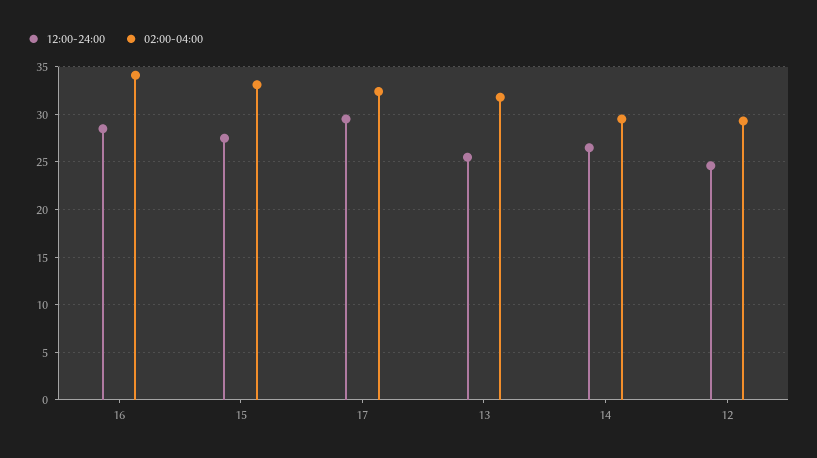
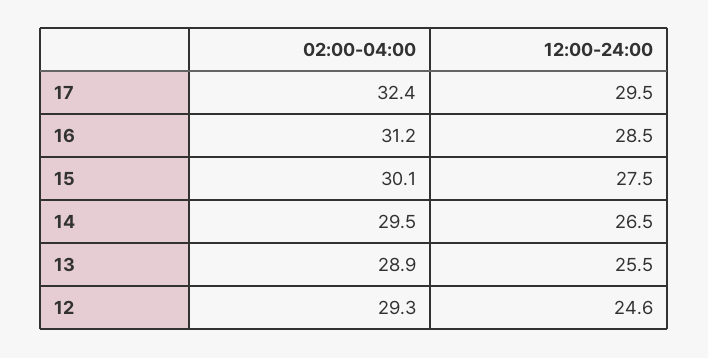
02:00-04:00, 16: 34 -> 31.2
02:00-04:00, 15: 33 -> 30.1
02:00-04:00, 13: 32 -> 28.9

